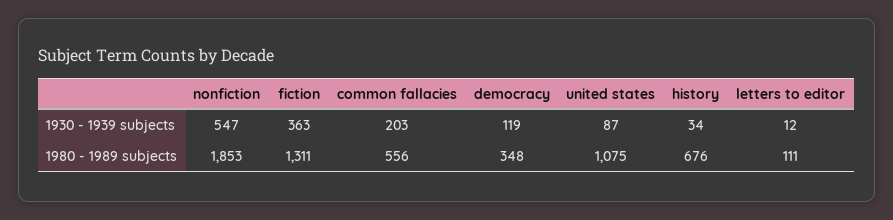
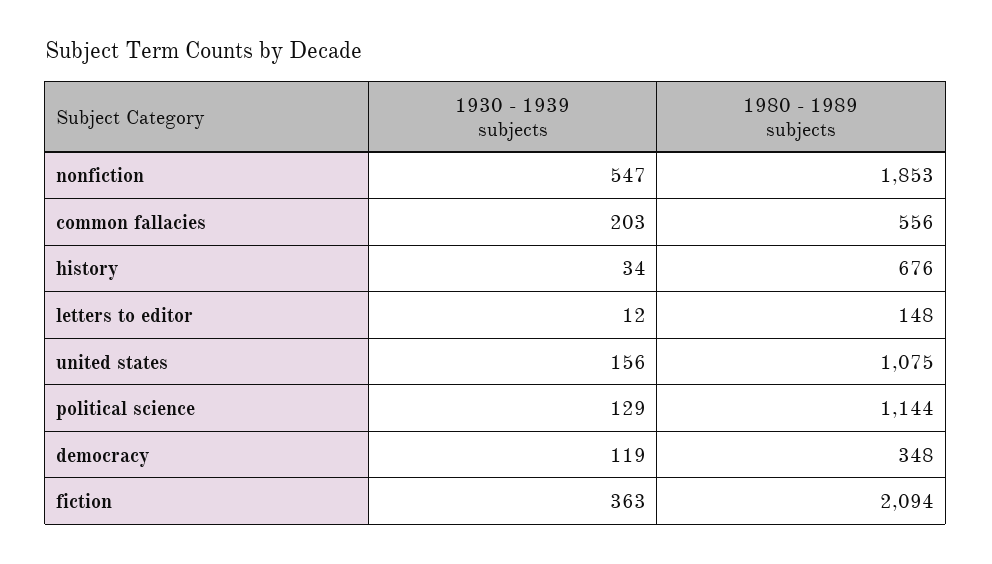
united states, 1930 - 1939 subjects: 87 -> 156
fiction, 1980 - 1989 subjects: 1311 -> 2094
letters to editor, 1980 - 1989 subjects: 111 -> 148
political science, 1930 - 1939 subjects: none -> 129
political science, 1980 - 1989 subjects: none -> 1144

